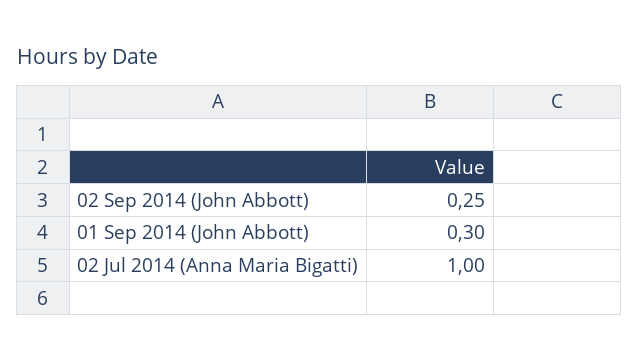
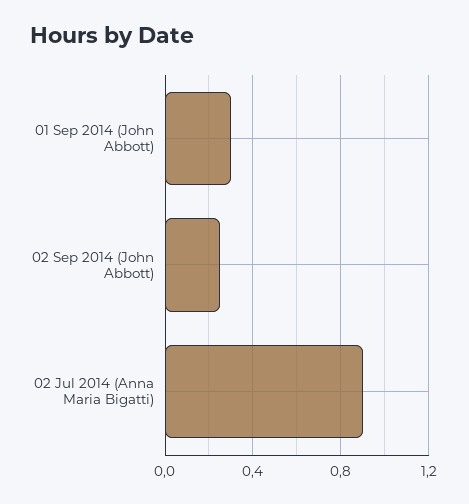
02 Jul 2014 (Anna Maria Bigatti): 1 -> 0.9

